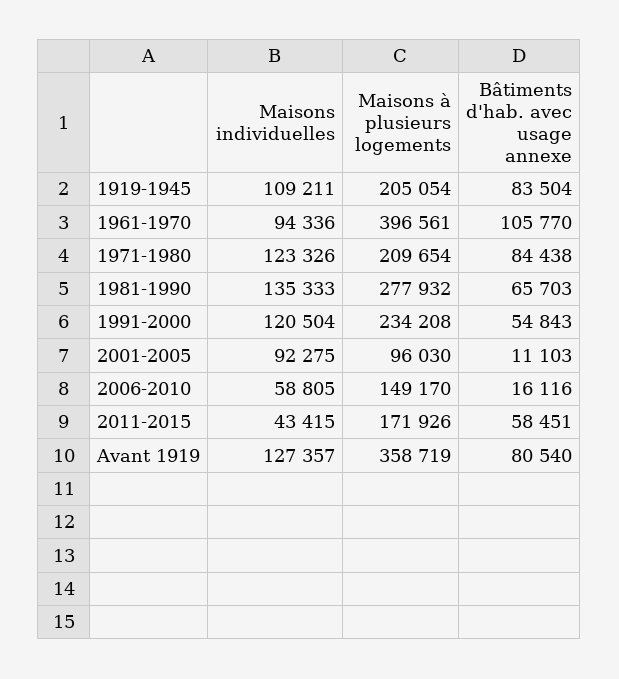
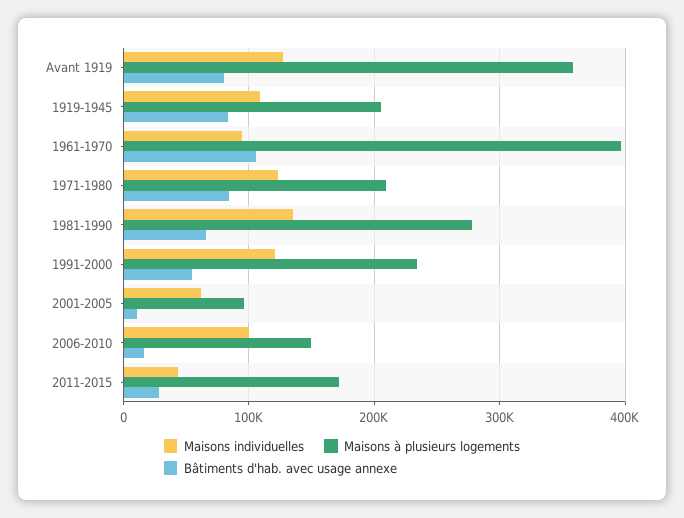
Maisons individuelles, 2001-2005: 92275 -> 60000
Maisons individuelles, 2006-2010: 58805 -> 100000
Bâtiments d'hab. avec usage annexe, 2011-2015: 58451 -> 30000

